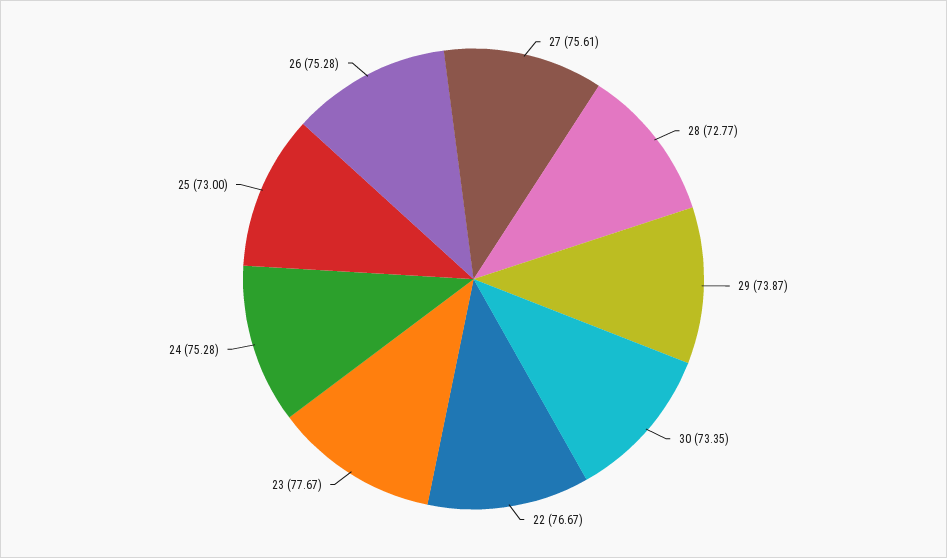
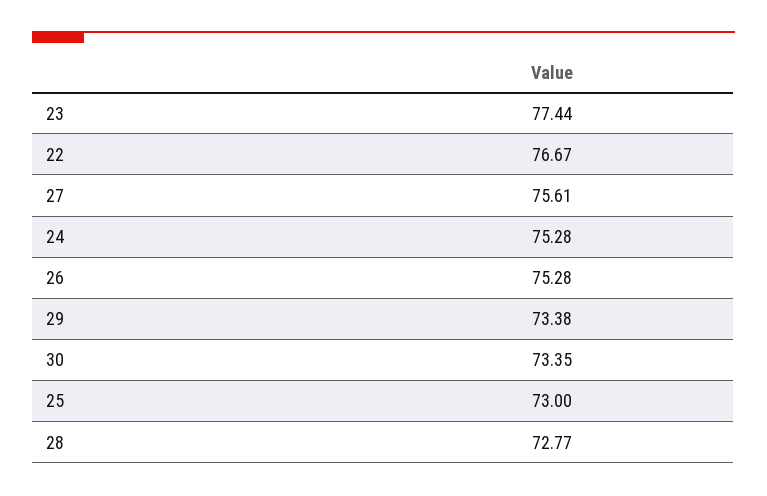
29: 73.87 -> 73.38
23: 77.67 -> 77.44

